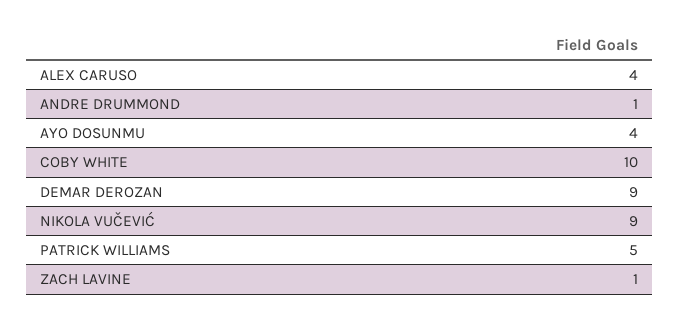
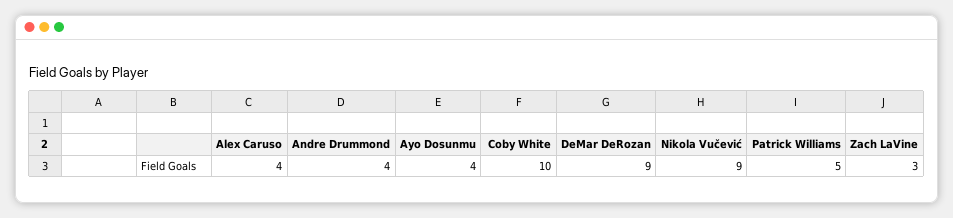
ANDRE DRUMMOND: 1 -> 4
ZACH LAVINE: 1 -> 3

